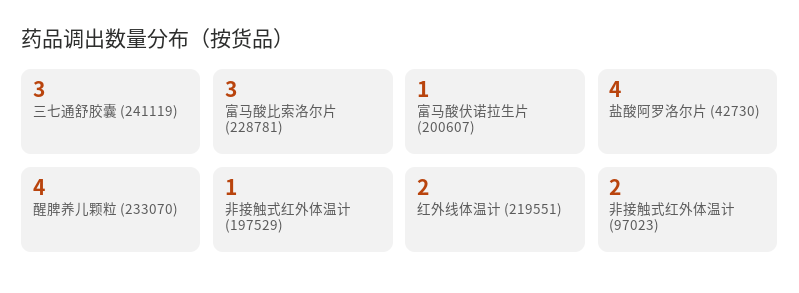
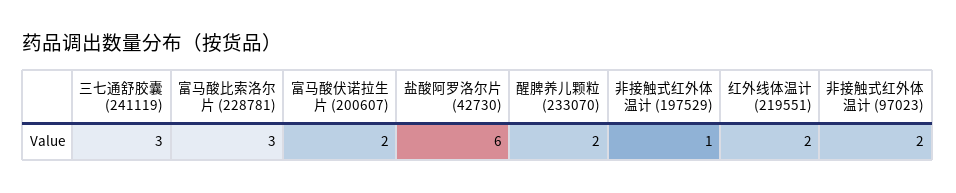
富马酸伏诺拉生片 (200607): 1 -> 2
盐酸阿罗洛尔片 (42730): 4 -> 6
醒脾养儿颗粒 (233070): 4 -> 2

